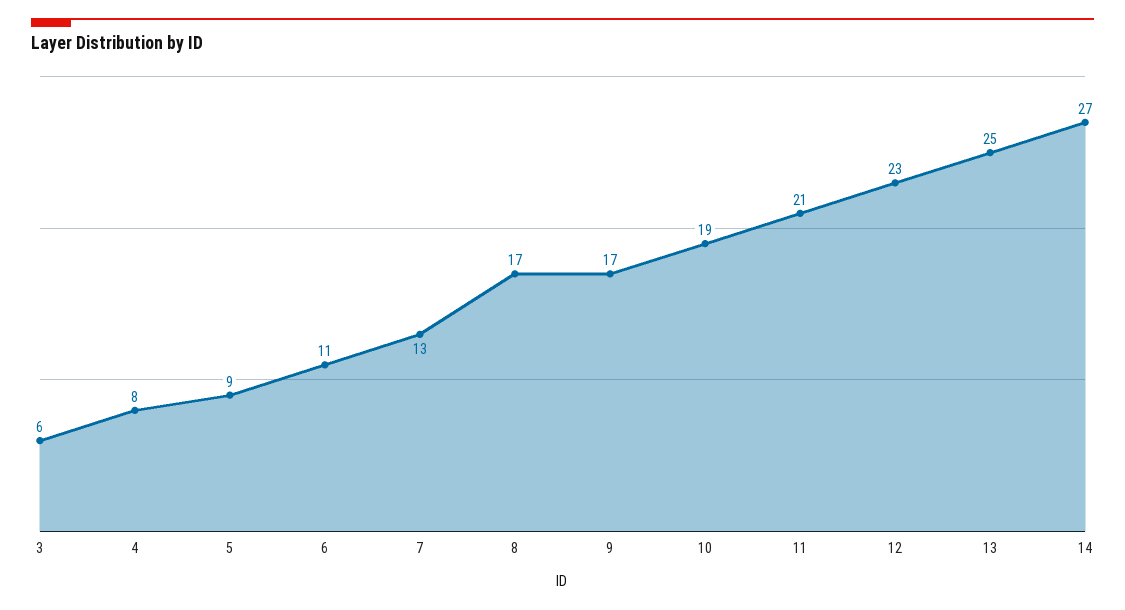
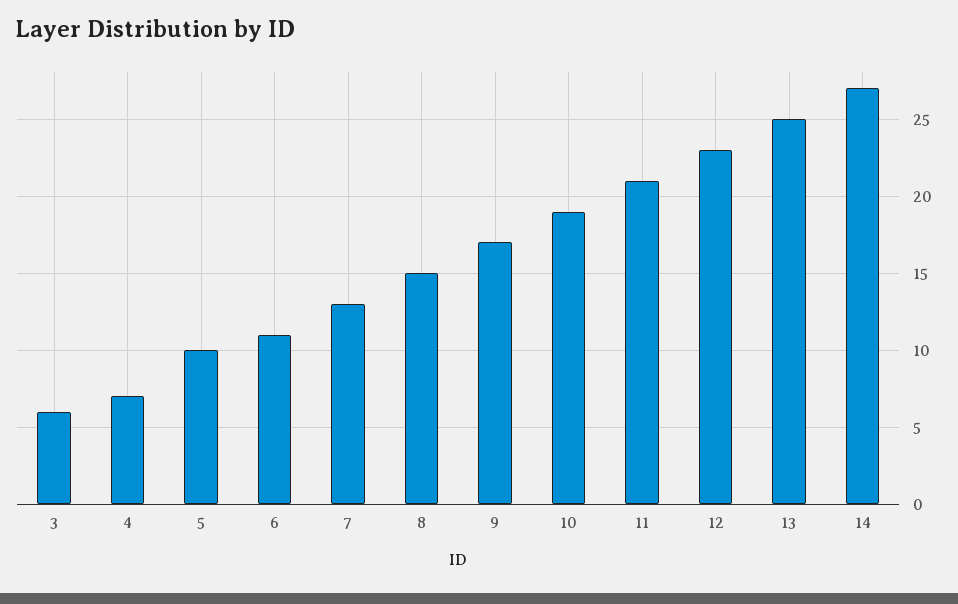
4: 8 -> 7
5: 9 -> 10
8: 17 -> 15

